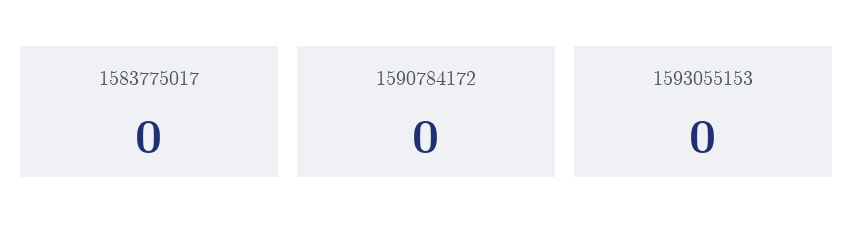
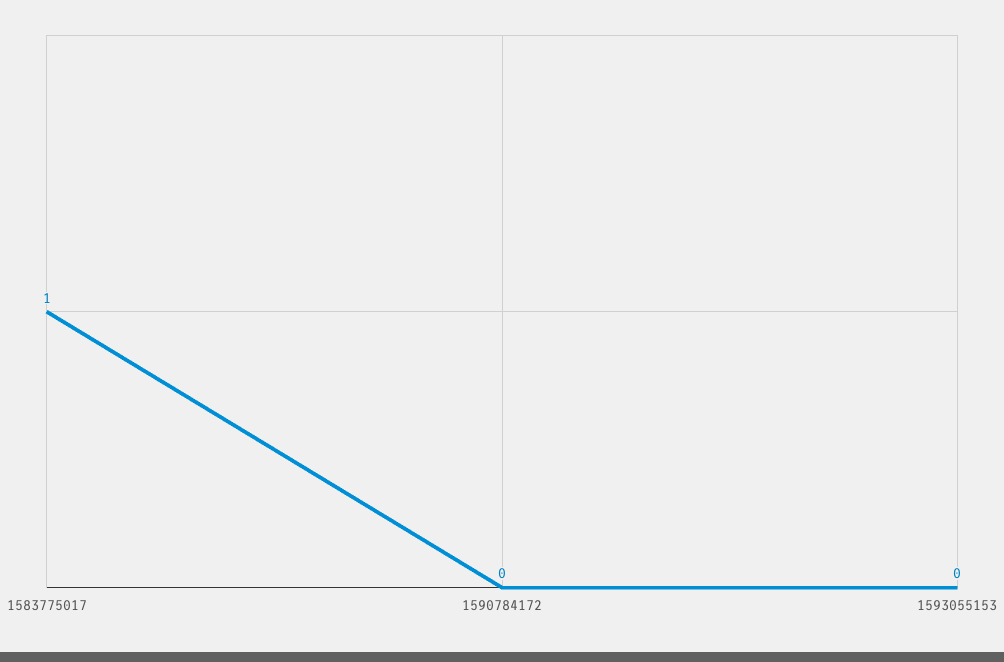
1583775017: 0 -> 1

